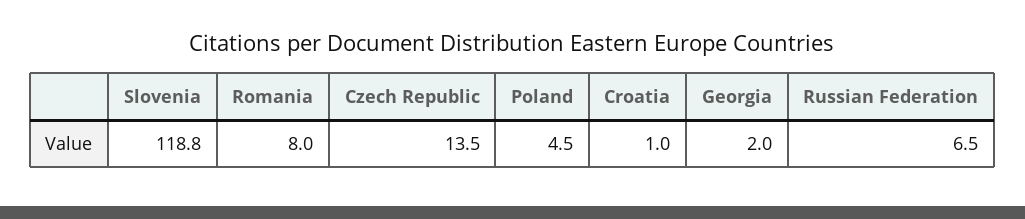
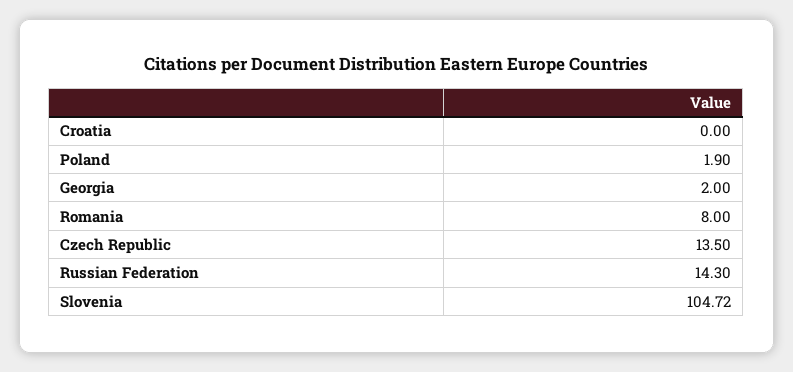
Slovenia: 118.8 -> 104.72
Poland: 4.5 -> 1.9
Croatia: 1 -> 0
Russian Federation: 6.5 -> 14.3

